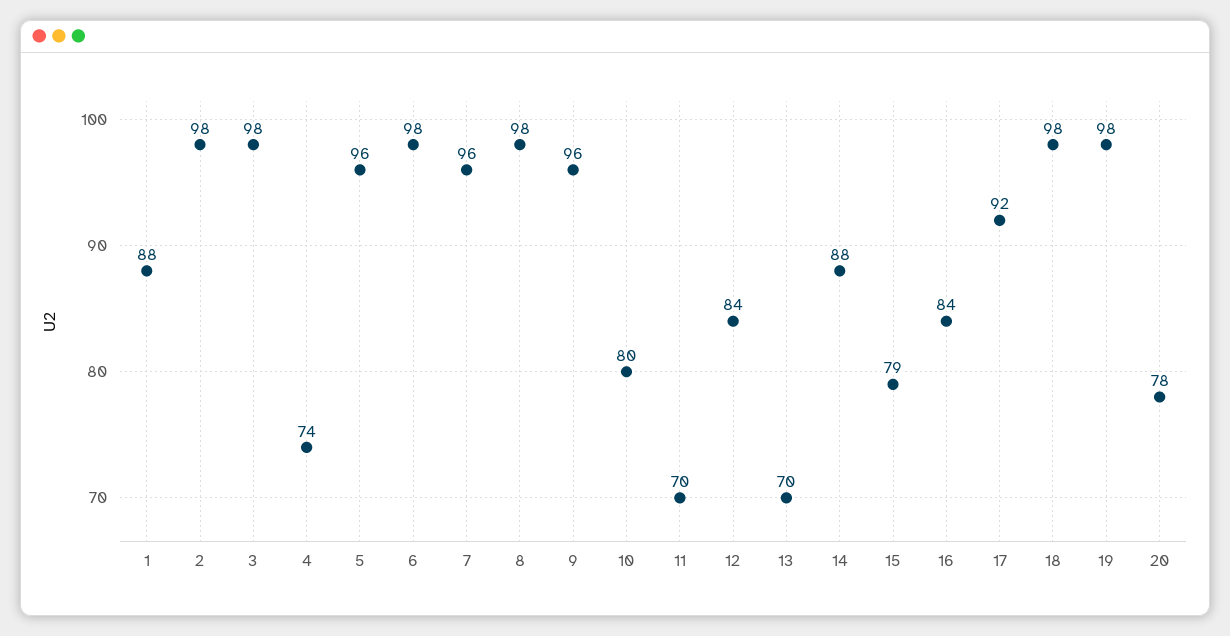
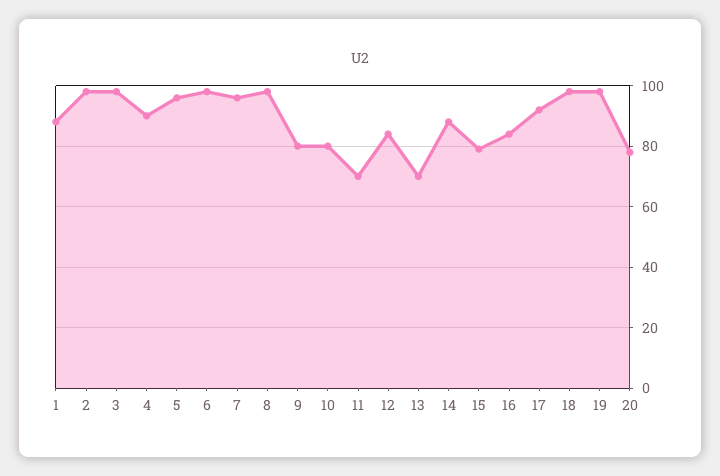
4: 74 -> 90
9: 96 -> 80

